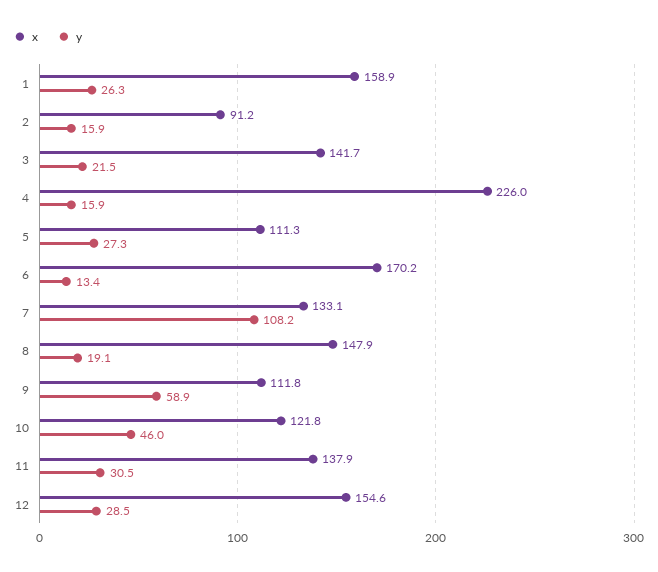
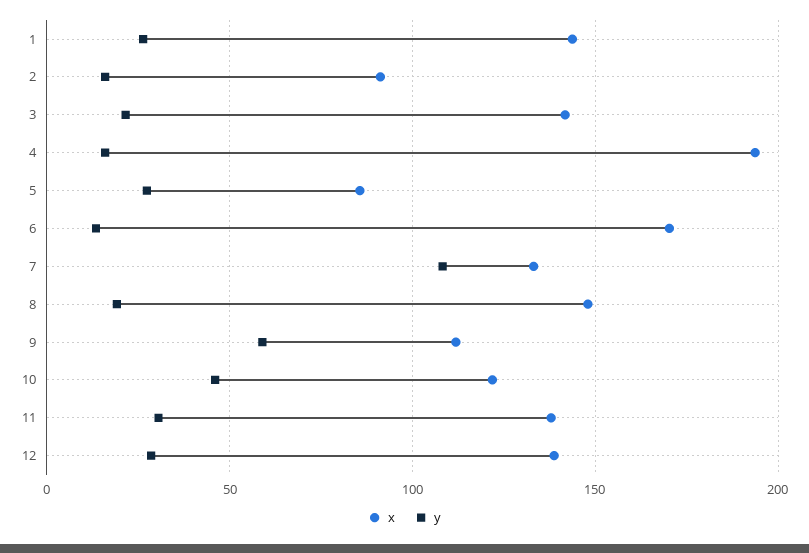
x, 1: 158.9 -> 145
x, 4: 226 -> 195
x, 5: 111.3 -> 85
x, 12: 154.6 -> 140

